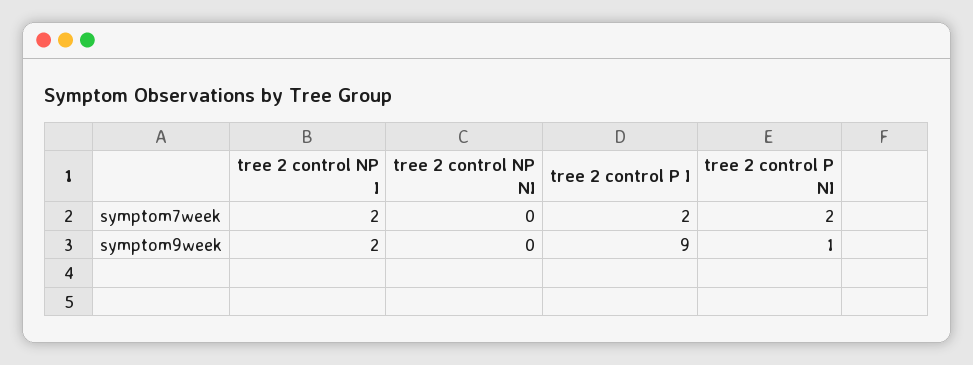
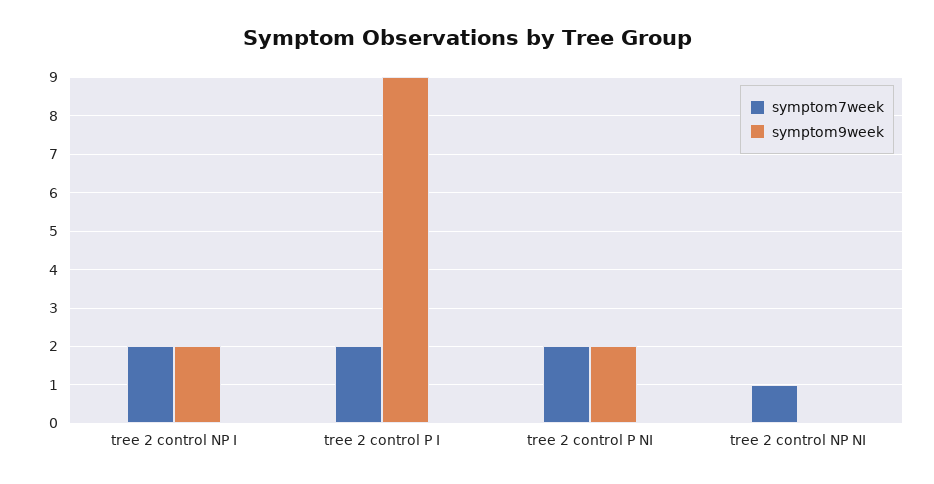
symptom7week, tree 2 control NP NI: 0 -> 1
symptom9week, tree 2 control P NI: 1 -> 2

